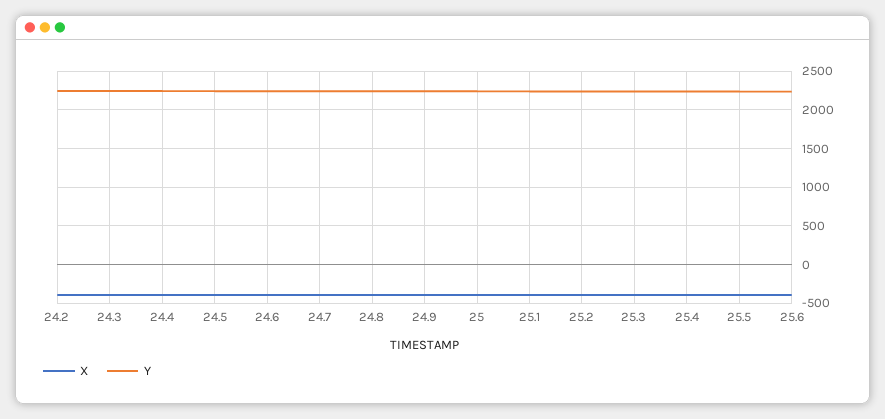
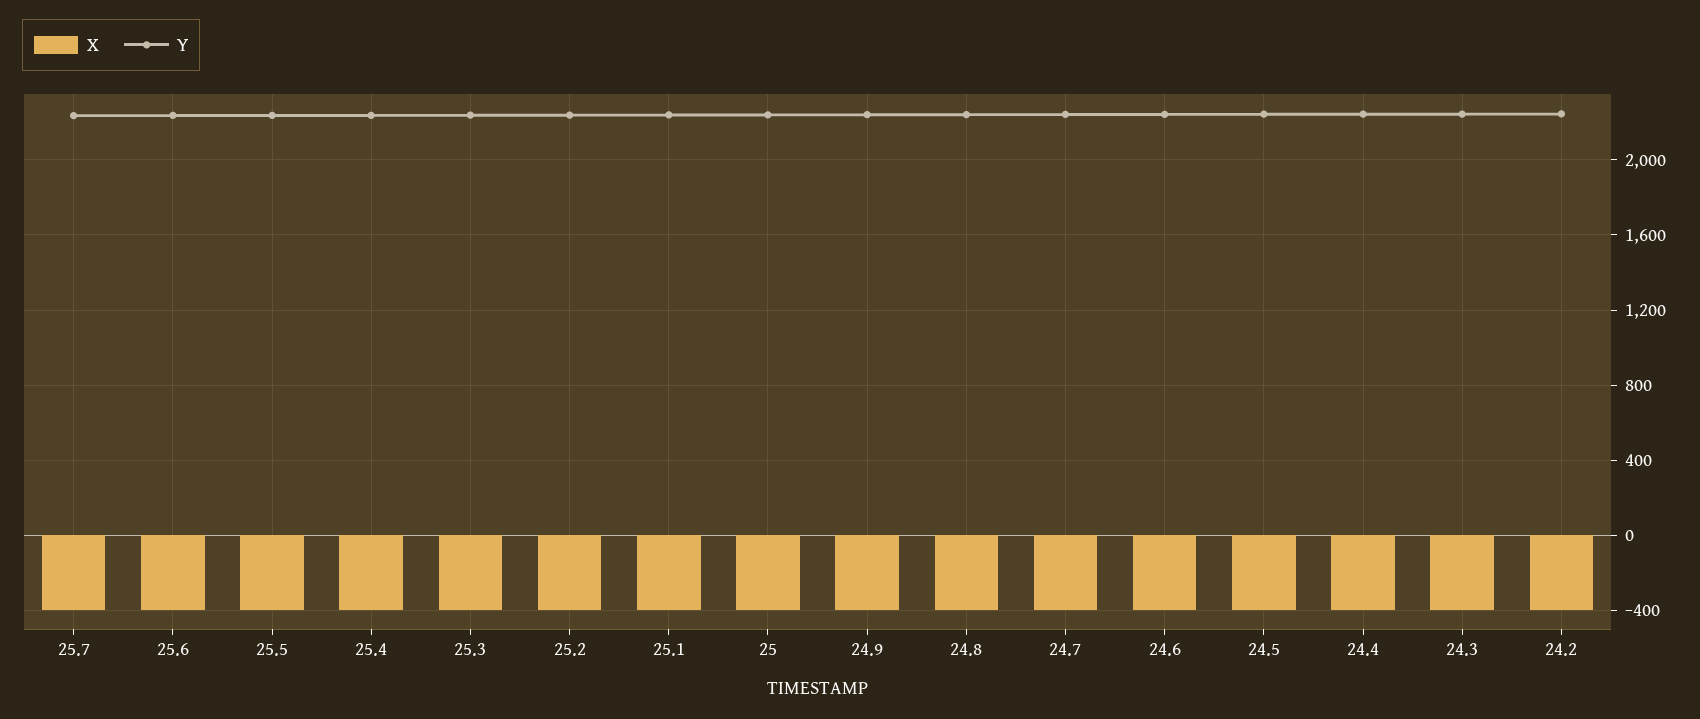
X, 25.7: none -> -400
Y, 25.7: none -> 2250

